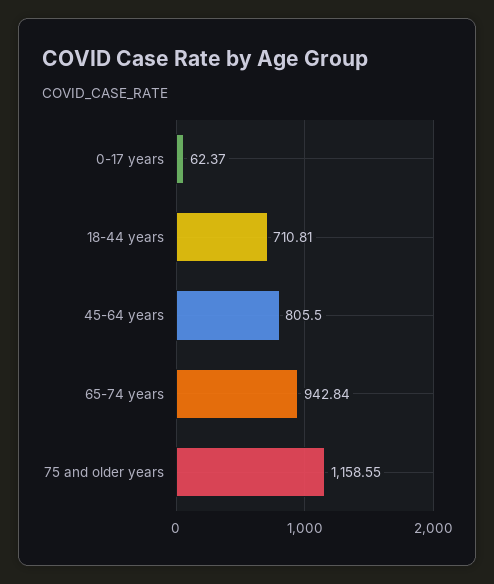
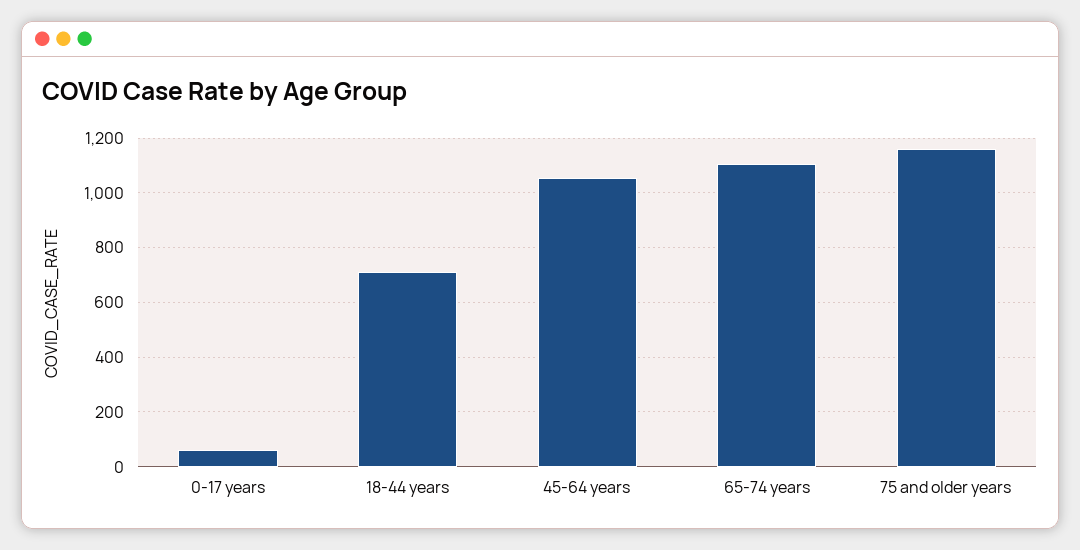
45-64 years: 805.5 -> 1050
65-74 years: 942.84 -> 1100

